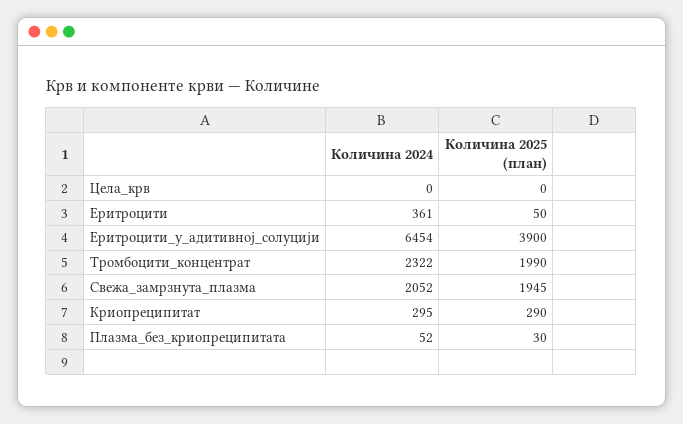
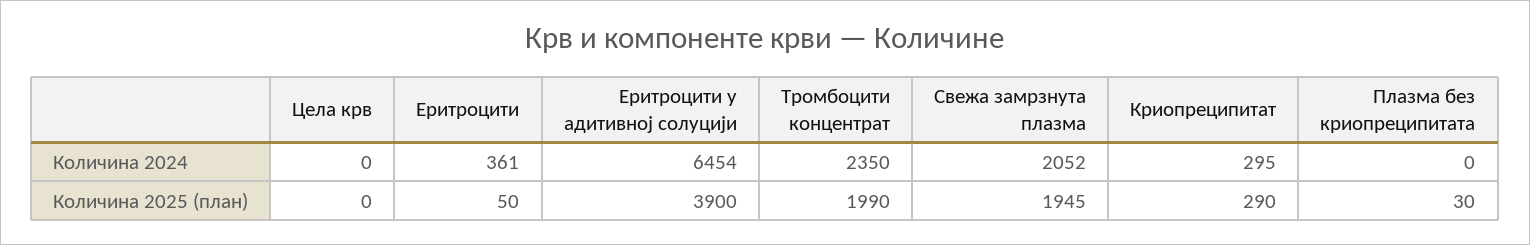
Количина 2024, Тромбоцити_концентрат: 2322 -> 2350
Количина 2024, Плазма_без_криопреципитата: 52 -> 0

